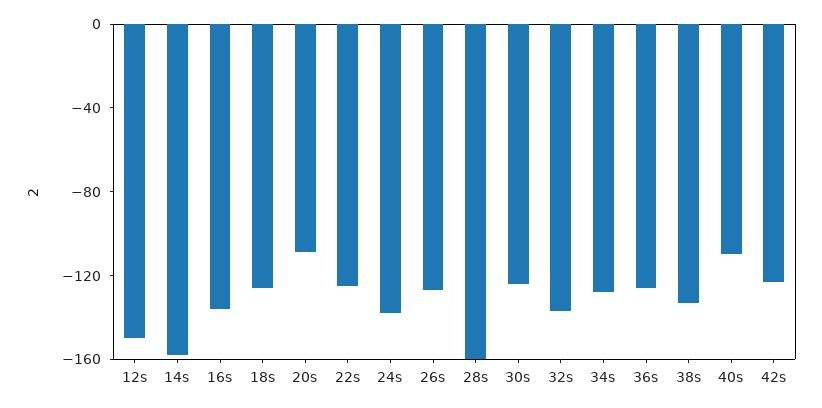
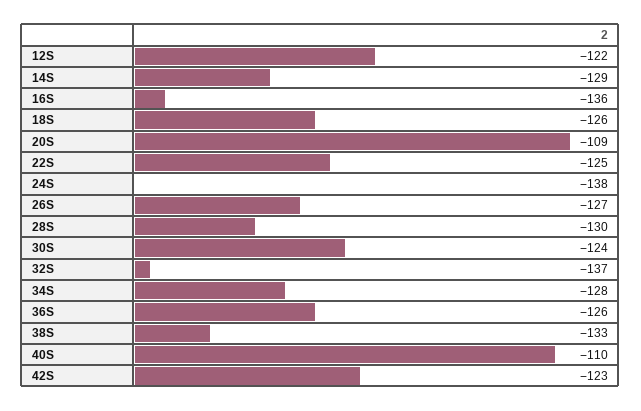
12s: -150 -> -122
14s: -160 -> -129
28s: -160 -> -130

